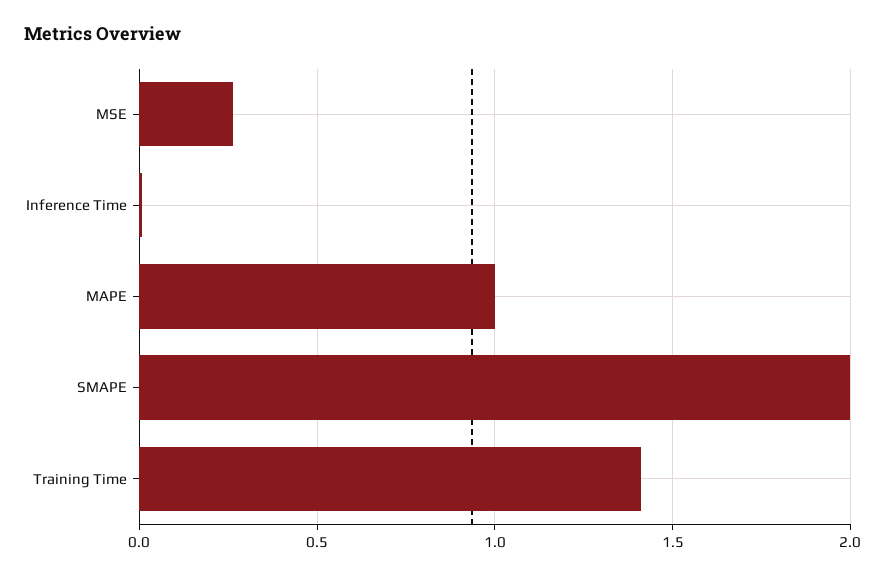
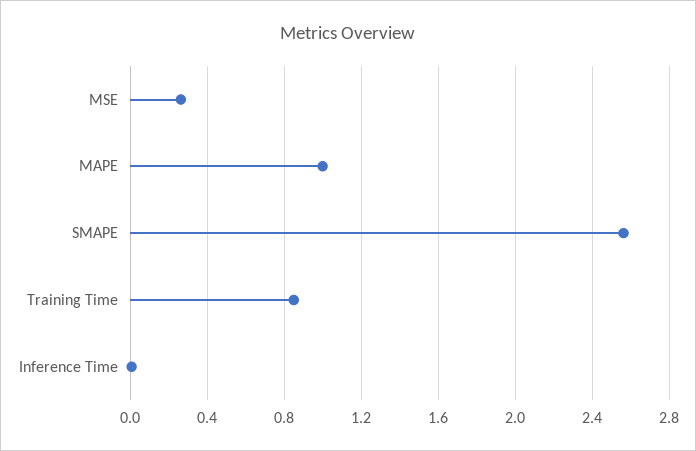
SMAPE: 2 -> 2.55
Training Time: 1.4 -> 0.85

